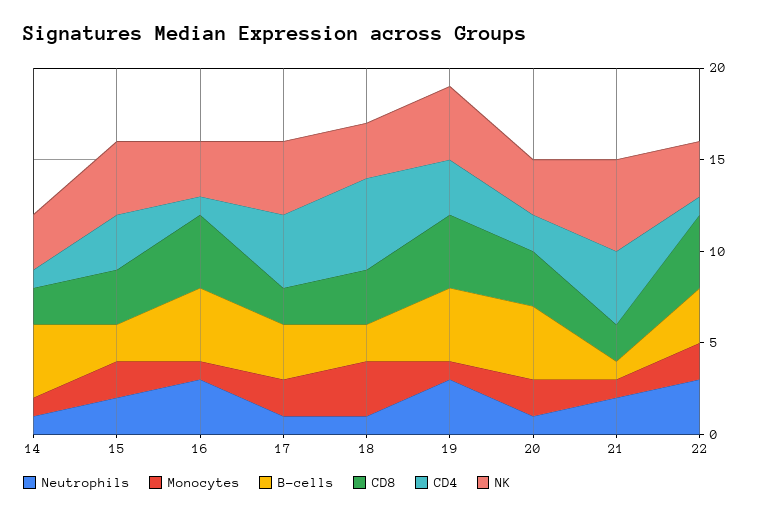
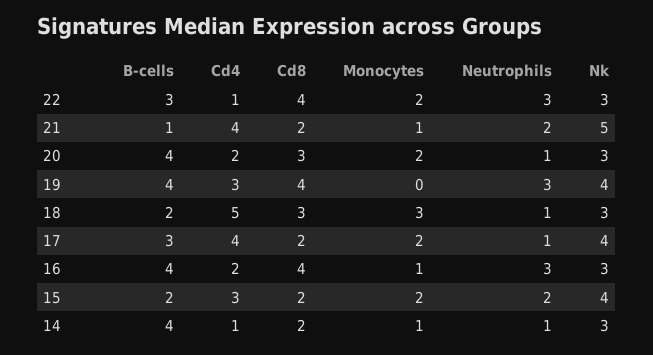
CD8, 15: 3 -> 2
CD4, 16: 1 -> 2
Monocytes, 19: 1 -> 0

